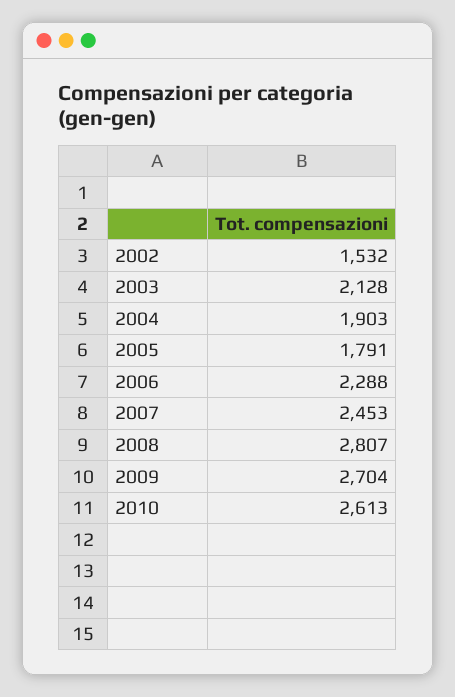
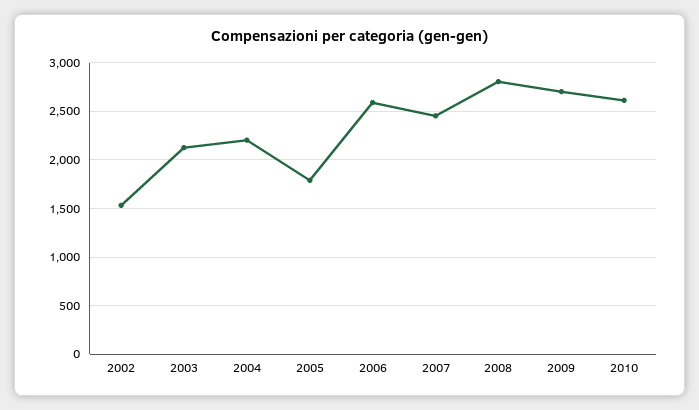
2004: 1903 -> 2200
2006: 2288 -> 2600

